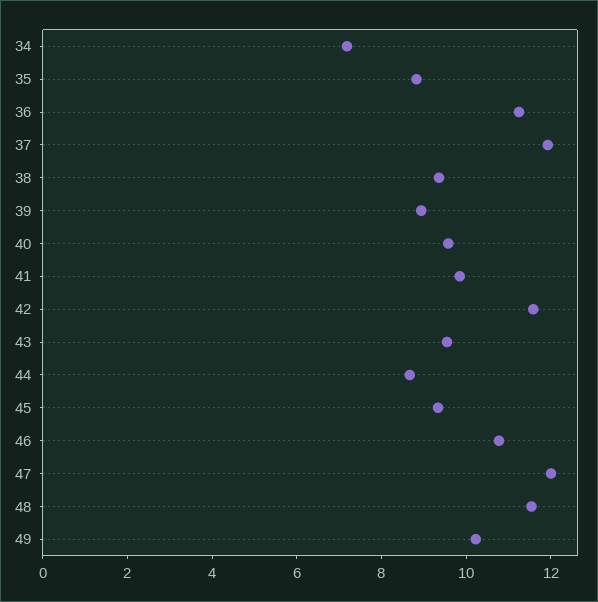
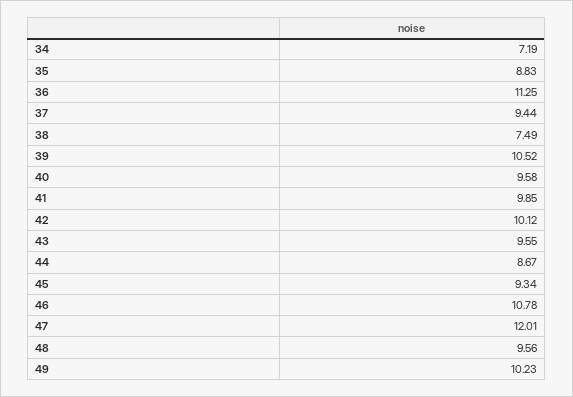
37: 12 -> 9.44
38: 9.5 -> 7.49
39: 9 -> 10.52
42: 11.5 -> 10.12
48: 11.5 -> 9.56

